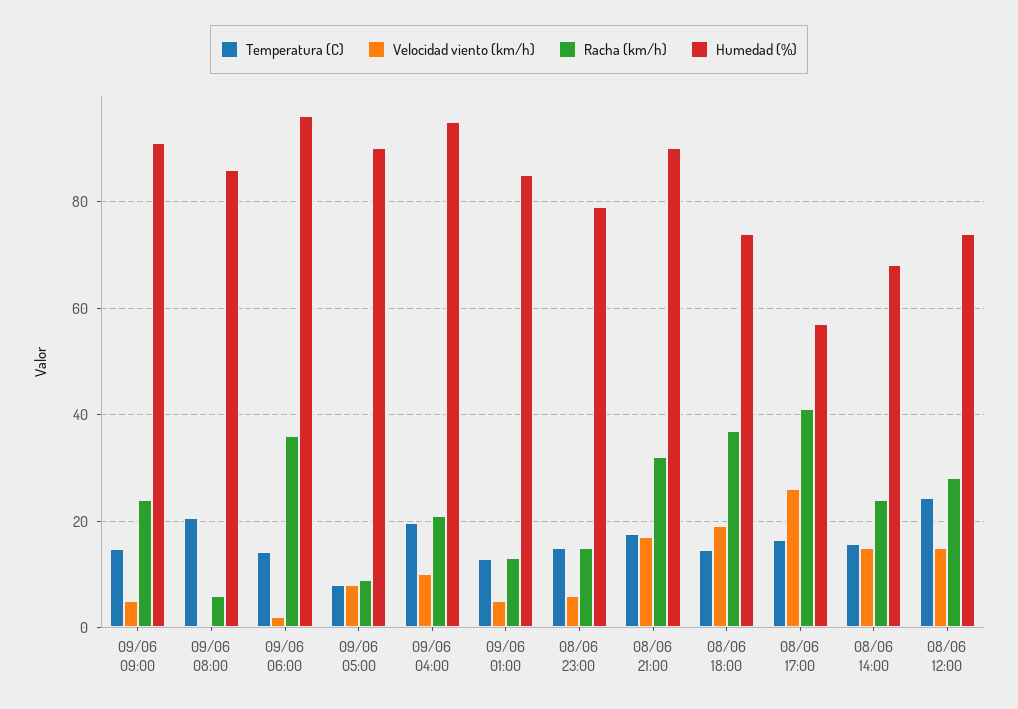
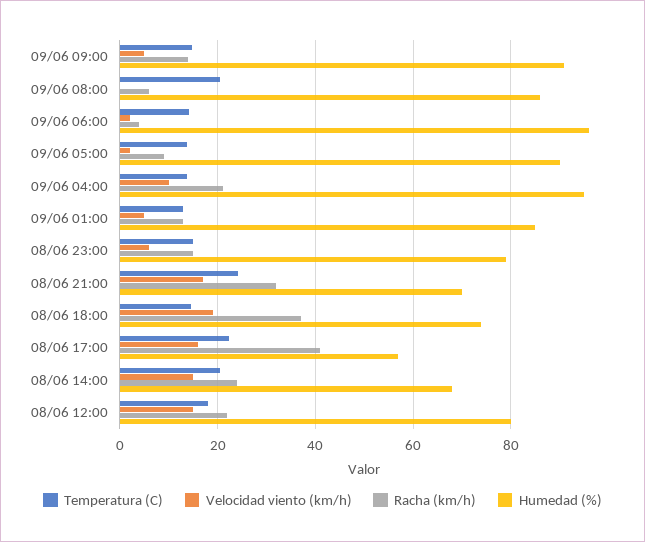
Racha (km/h), 09/06 09:00: 24 -> 14
Racha (km/h), 09/06 06:00: 36 -> 4
Temperatura (C), 09/06 05:00: 8 -> 14
Velocidad viento (km/h), 09/06 05:00: 8 -> 2
Temperatura (C), 09/06 04:00: 20 -> 14
Temperatura (C), 08/06 21:00: 18 -> 24
Humedad (%), 08/06 21:00: 90 -> 70
Temperatura (C), 08/06 17:00: 16 -> 22
Velocidad viento (km/h), 08/06 17:00: 26 -> 16
Temperatura (C), 08/06 14:00: 16 -> 20
Temperatura (C), 08/06 12:00: 24 -> 18
Racha (km/h), 08/06 12:00: 28 -> 22
Humedad (%), 08/06 12:00: 74 -> 80

